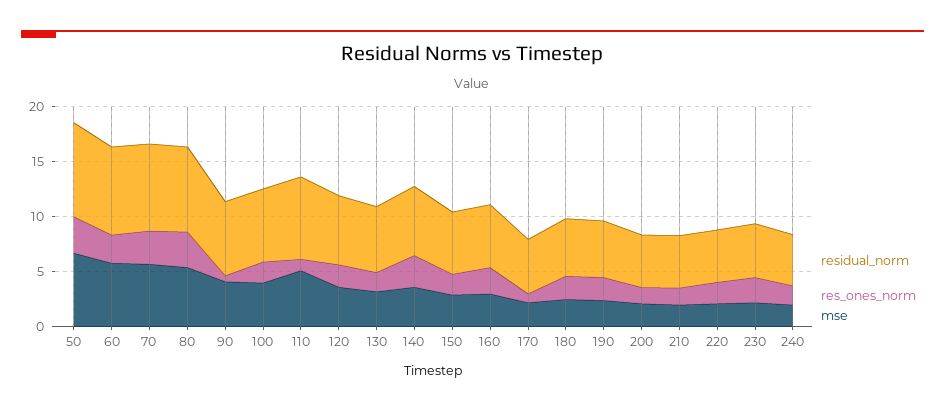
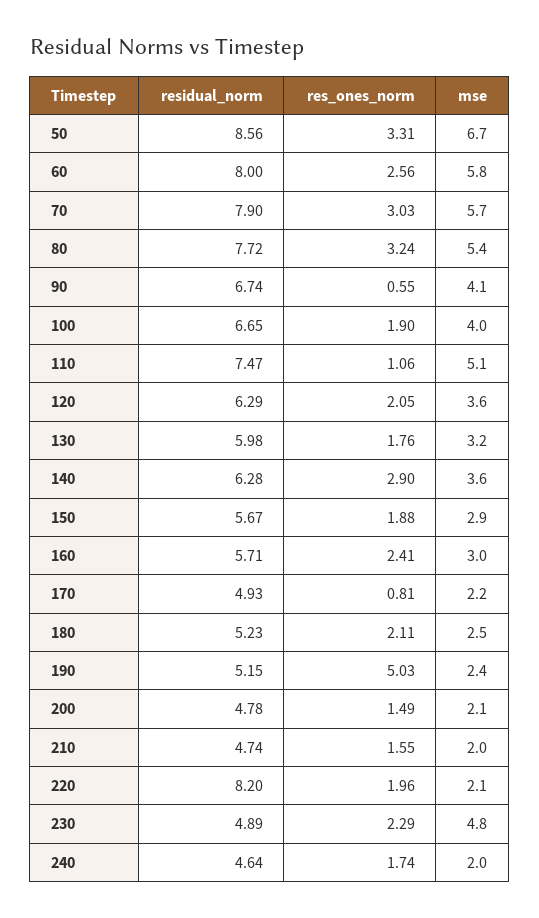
res_ones_norm, 190: 2 -> 5.03
residual_norm, 220: 5 -> 8.2
mse, 230: 2 -> 4.8

